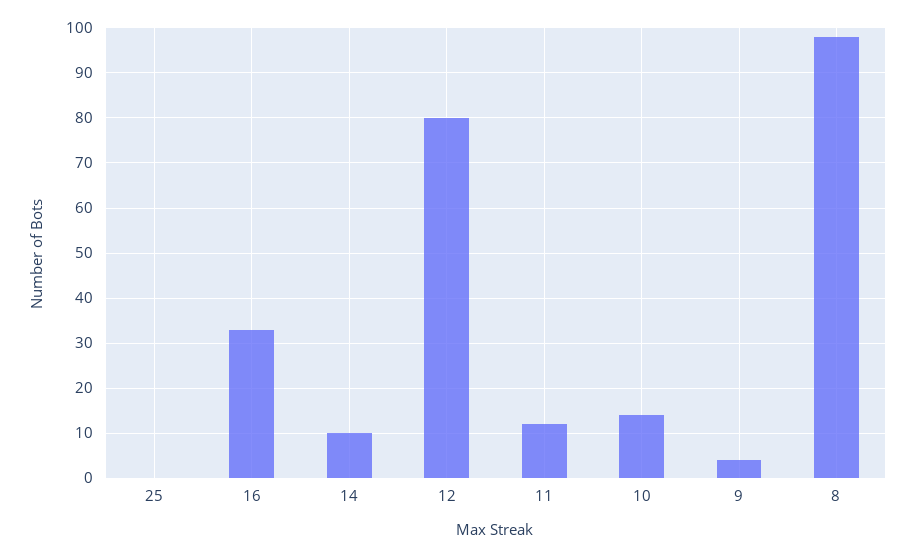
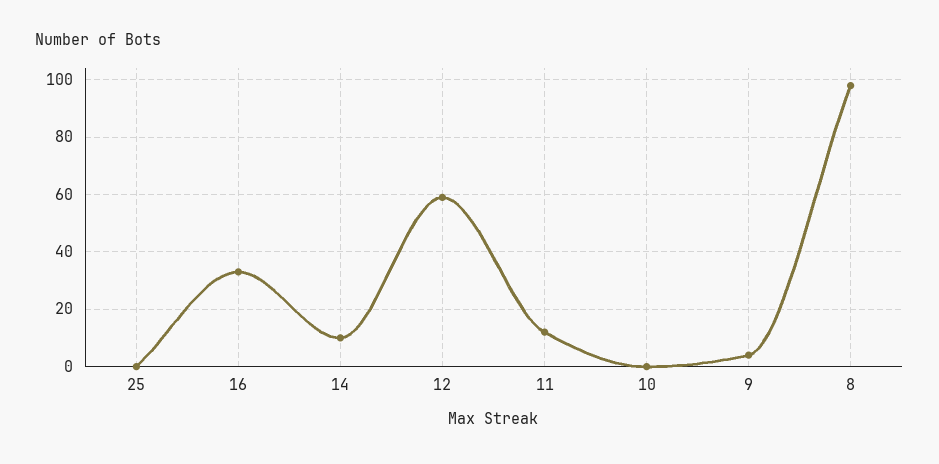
12: 80 -> 60
10: 15 -> 0

